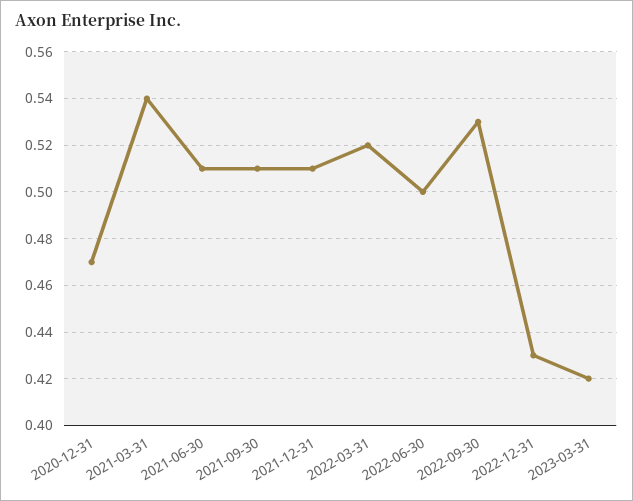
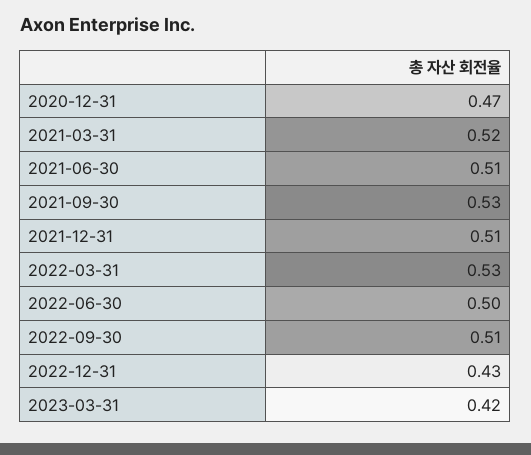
2021-03-31: 0.54 -> 0.52
2021-09-30: 0.51 -> 0.53
2022-03-31: 0.52 -> 0.53
2022-09-30: 0.53 -> 0.51

